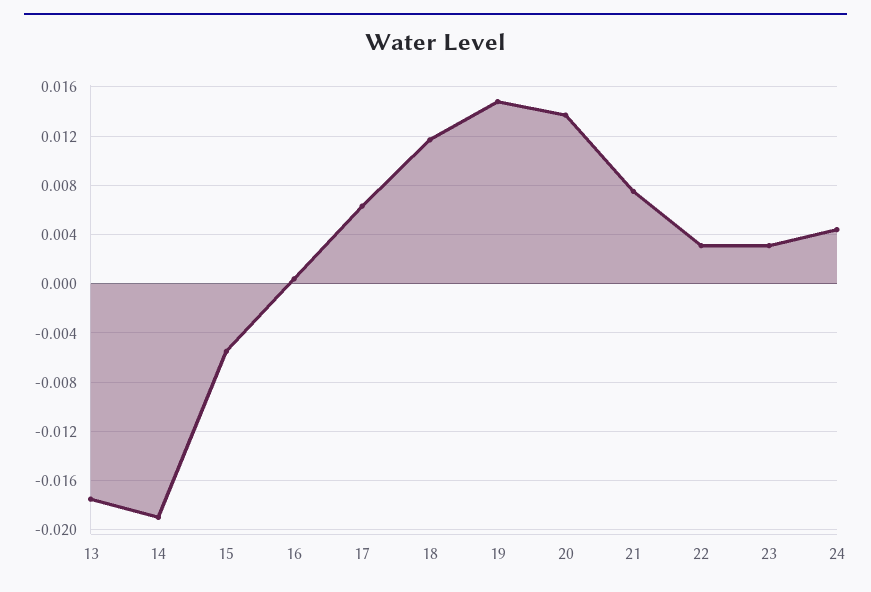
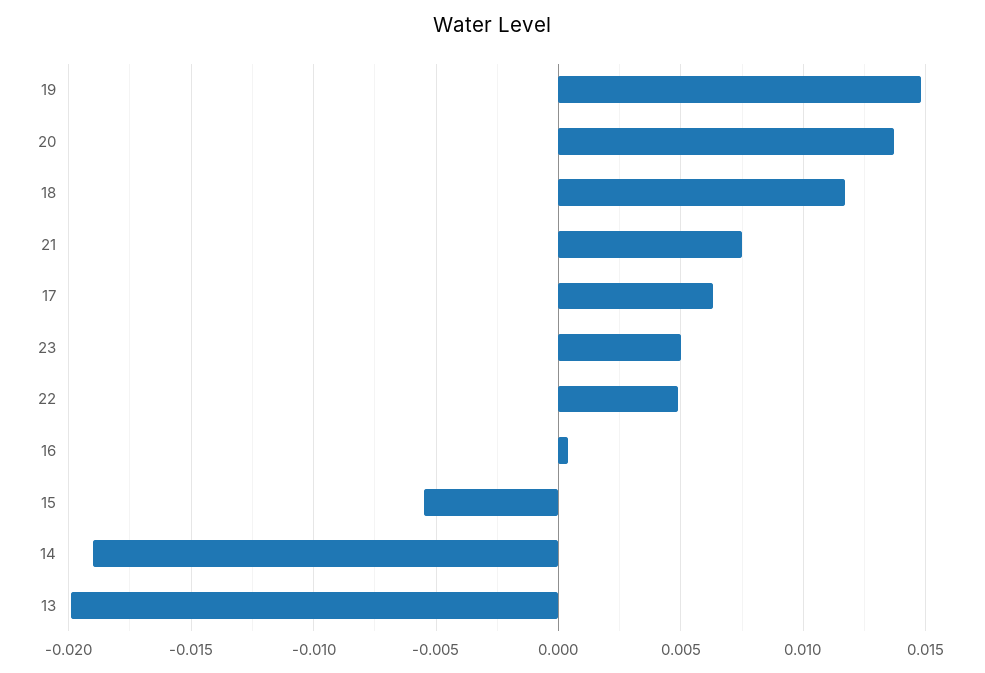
13: -0.0175 -> -0.02
22: 0.003 -> 0.005
23: 0.003 -> 0.005
24: 0.0045 -> none

